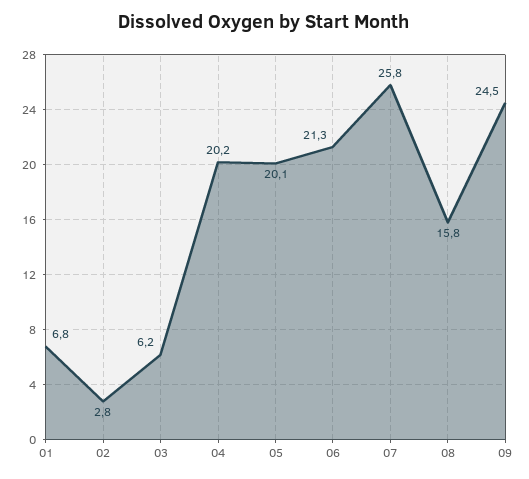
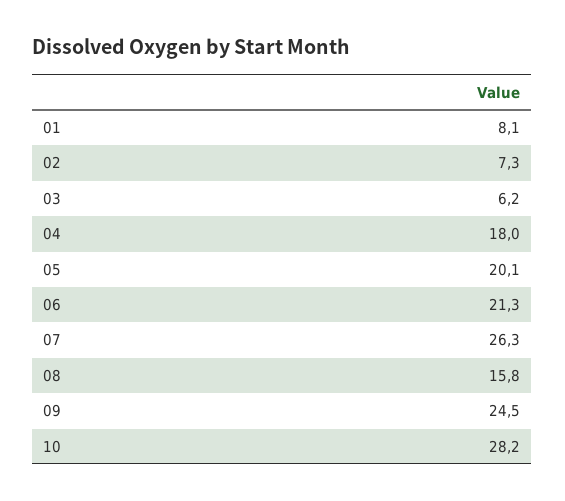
01: 6.8 -> 8.1
02: 2.8 -> 7.3
04: 20.2 -> 18
07: 25.8 -> 26.3
10: none -> 28.2

